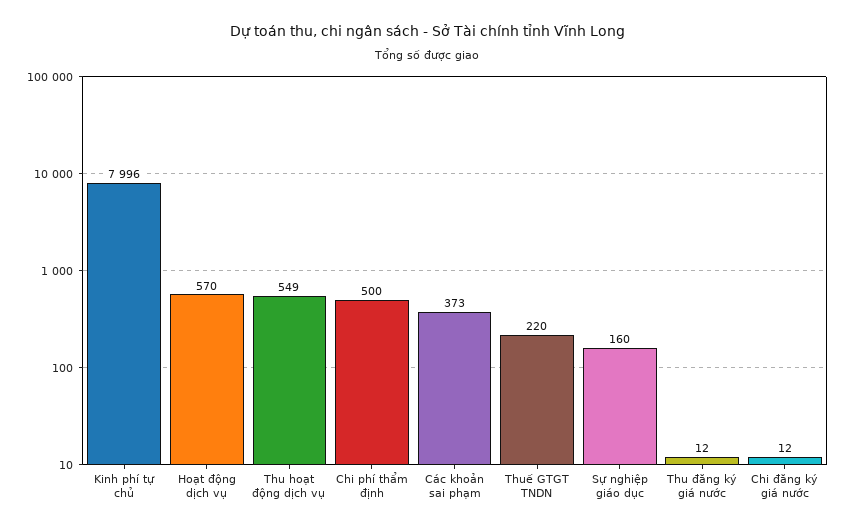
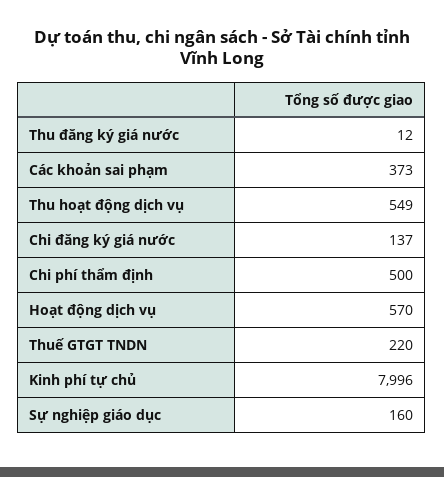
Chi đăng ký giá nước: 12 -> 137

